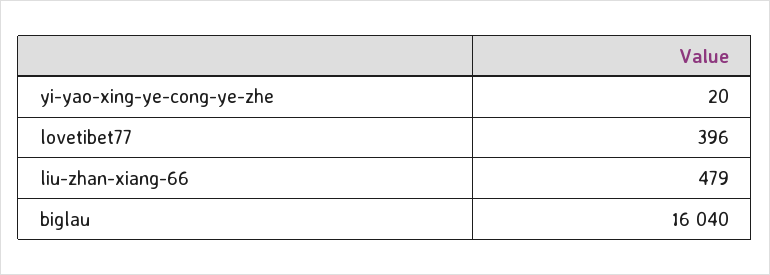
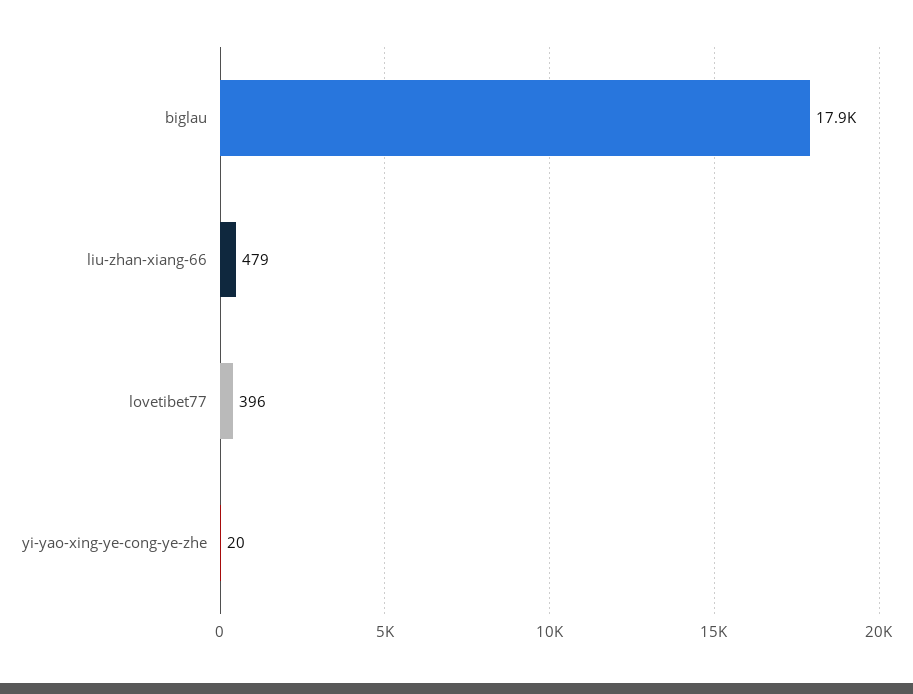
biglau: 16040 -> 17900

